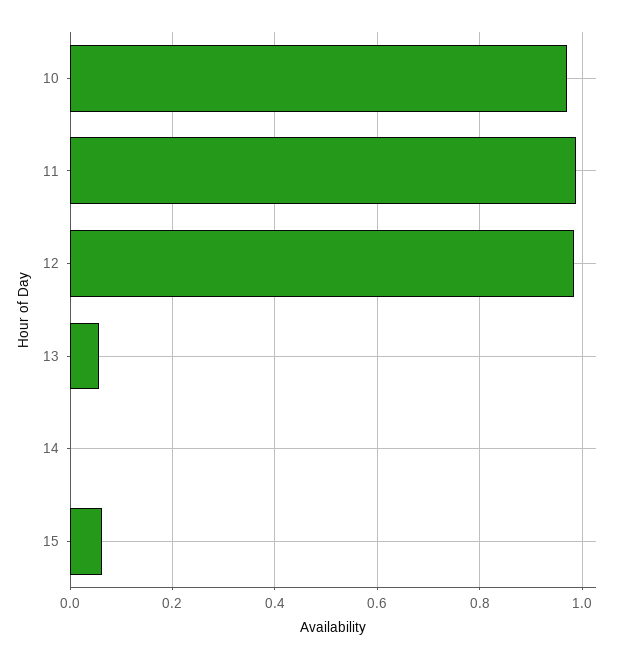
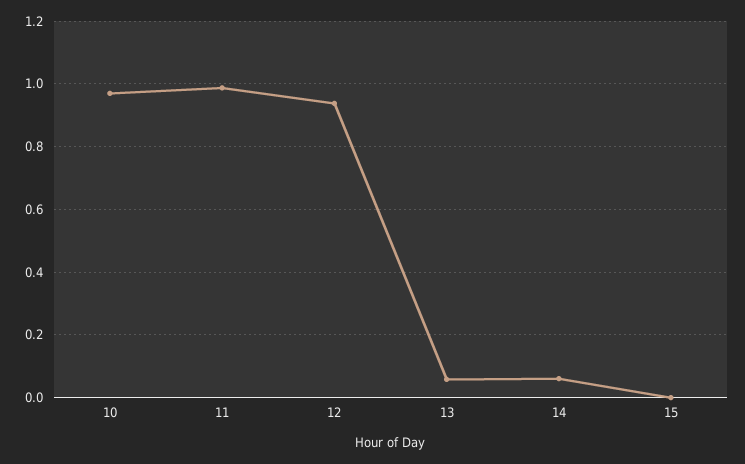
12: 0.98 -> 0.94
14: 0 -> 0.06
15: 0.06 -> 0

